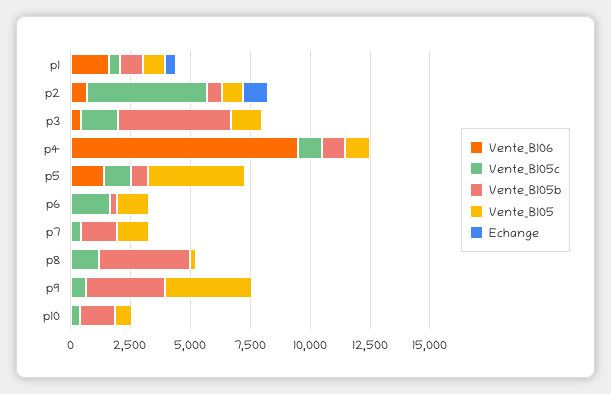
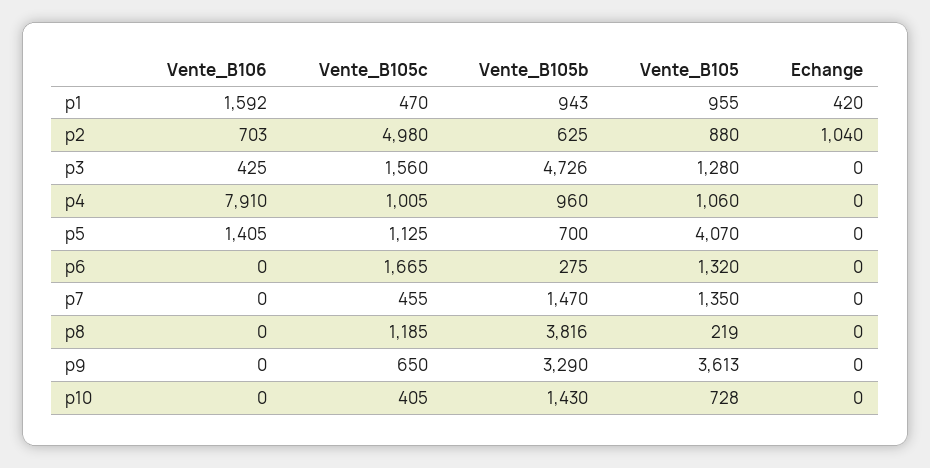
Vente_B106, p4: 9500 -> 7910

